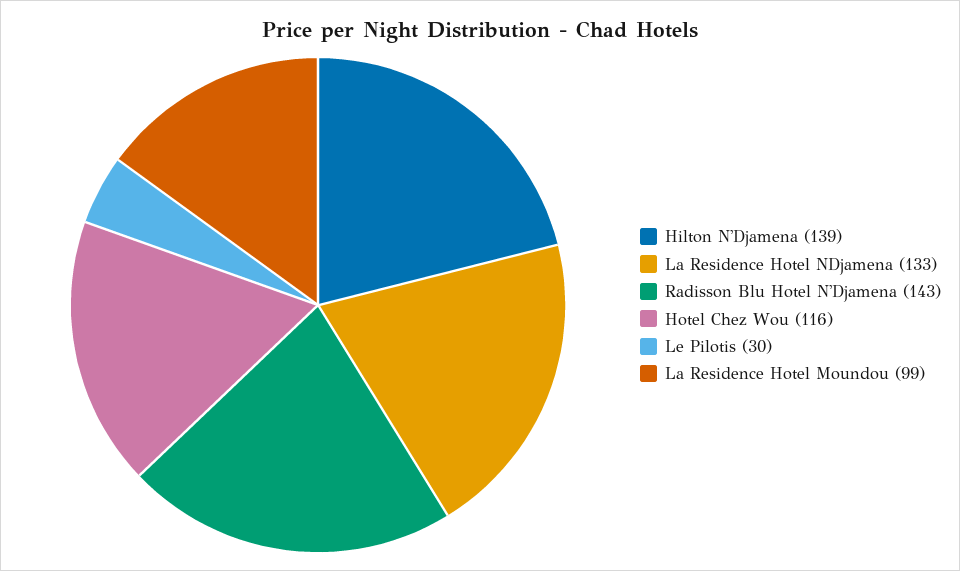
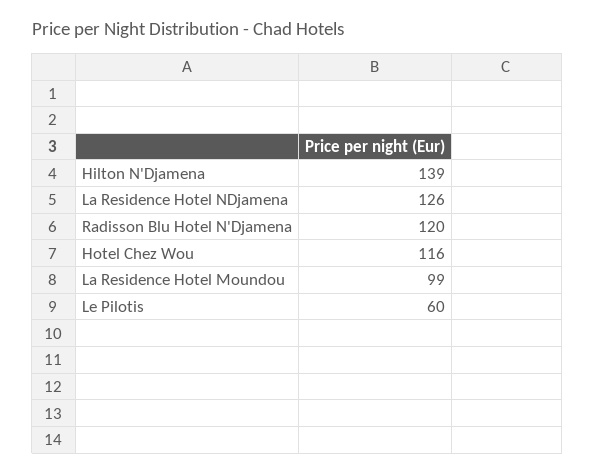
La Residence Hotel NDjamena: 133 -> 126
Radisson Blu Hotel N'Djamena: 143 -> 120
Le Pilotis: 30 -> 60

